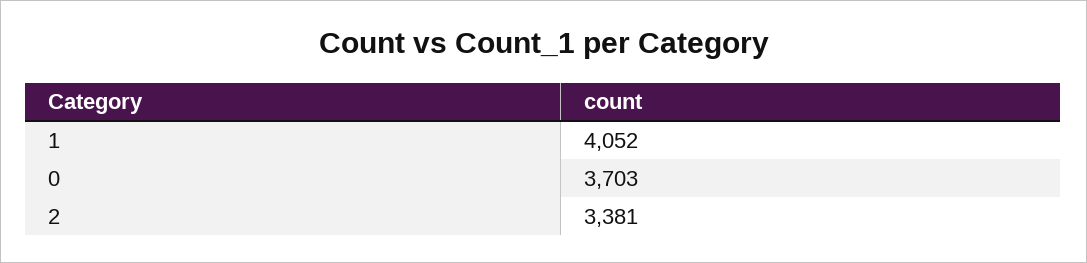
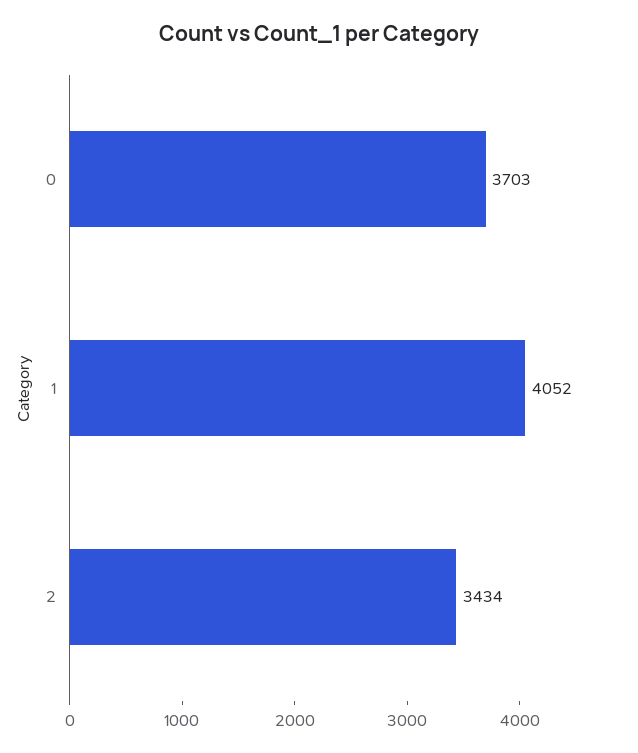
2: 3381 -> 3434

